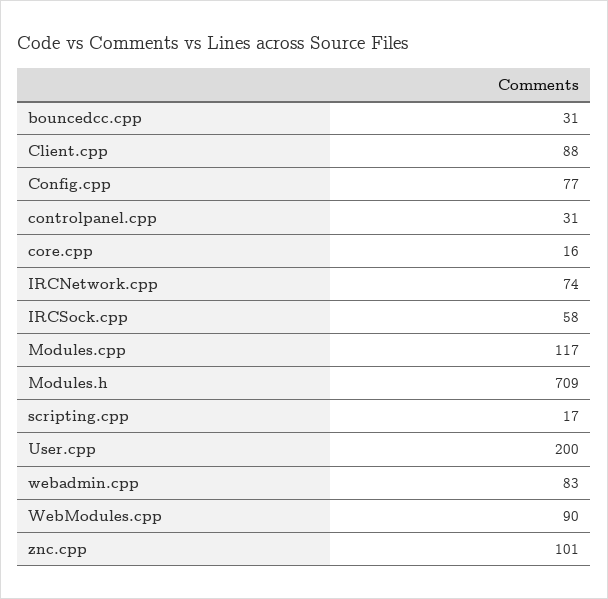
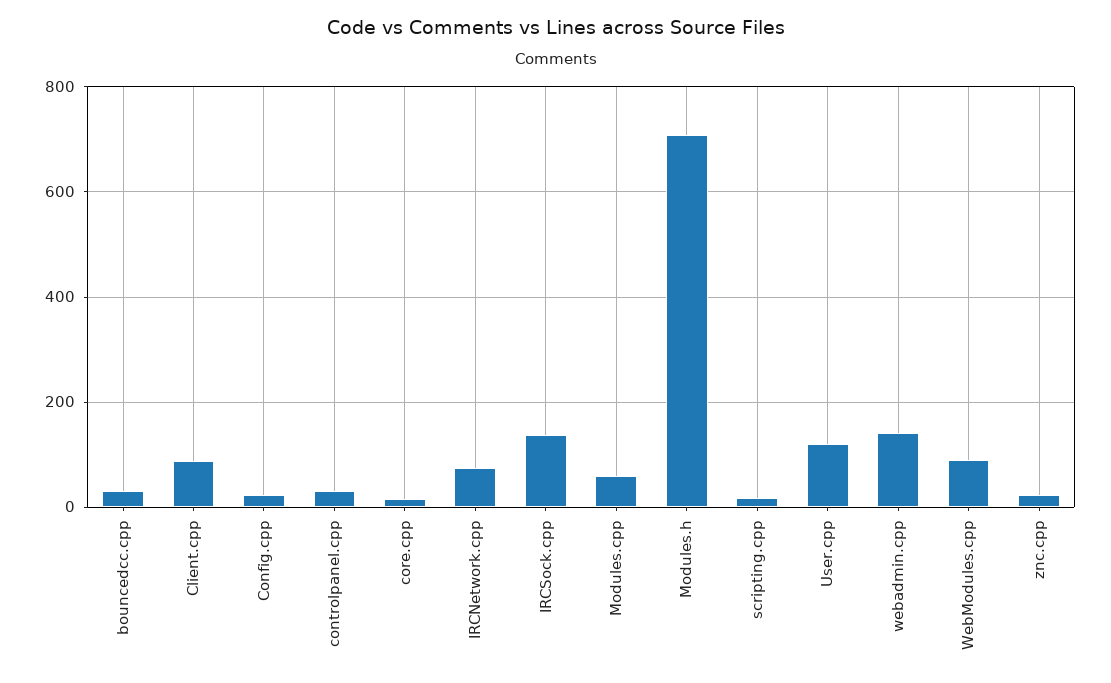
Config.cpp: 77 -> 20
IRCSock.cpp: 58 -> 140
Modules.cpp: 117 -> 60
User.cpp: 200 -> 120
webadmin.cpp: 83 -> 140
znc.cpp: 101 -> 20

